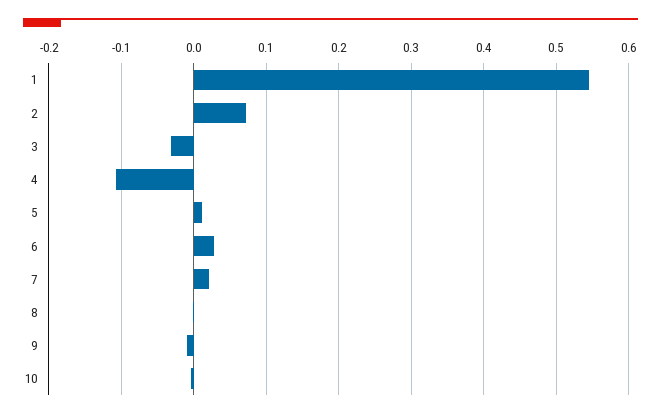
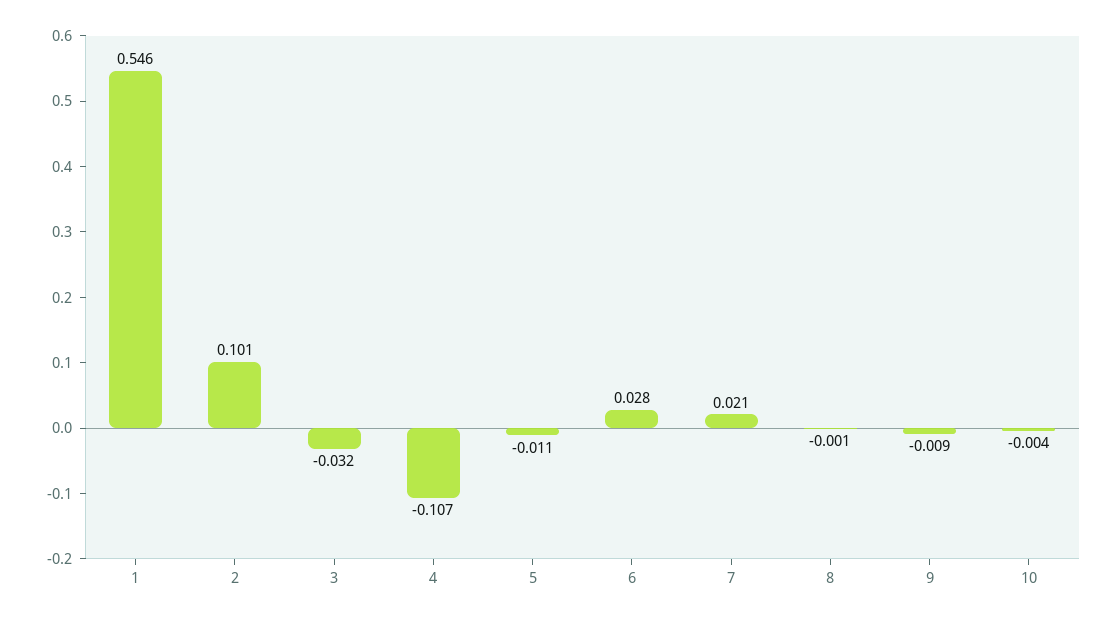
2: 0.07 -> 0.101
5: 0.01 -> -0.011

